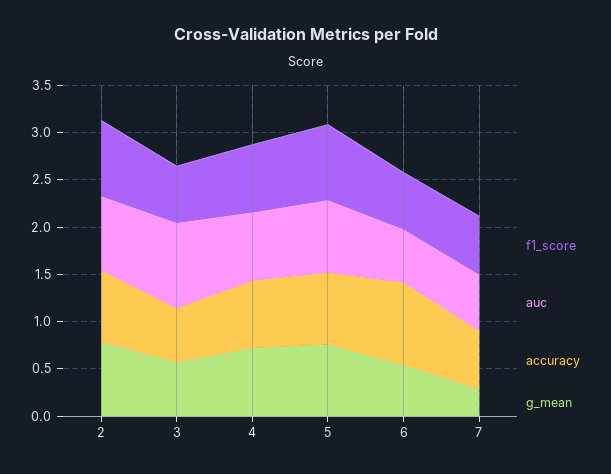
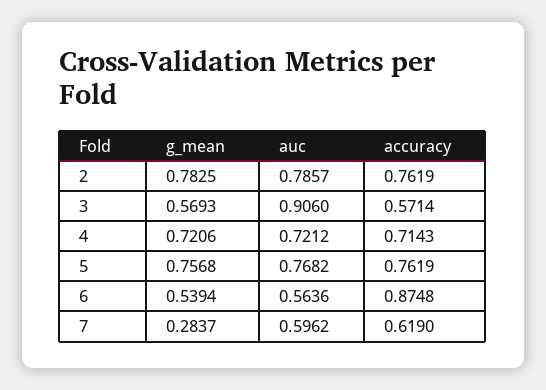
f1_score, 2: 0.8 -> none
f1_score, 3: 0.6 -> none
f1_score, 4: 0.7 -> none
f1_score, 5: 0.8 -> none
f1_score, 6: 0.6 -> none
f1_score, 7: 0.6 -> none

